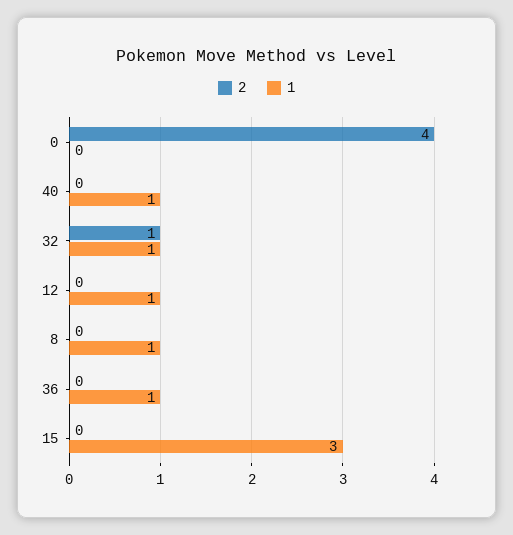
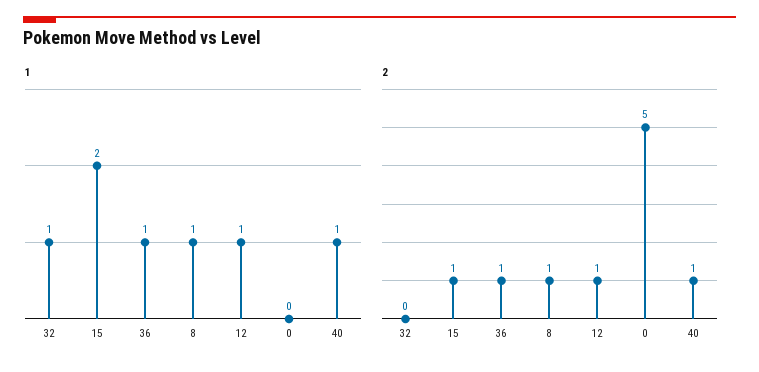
2, 0: 4 -> 5
2, 40: 0 -> 1
2, 32: 1 -> 0
2, 12: 0 -> 1
2, 8: 0 -> 1
2, 36: 0 -> 1
2, 15: 0 -> 1
1, 15: 3 -> 2

